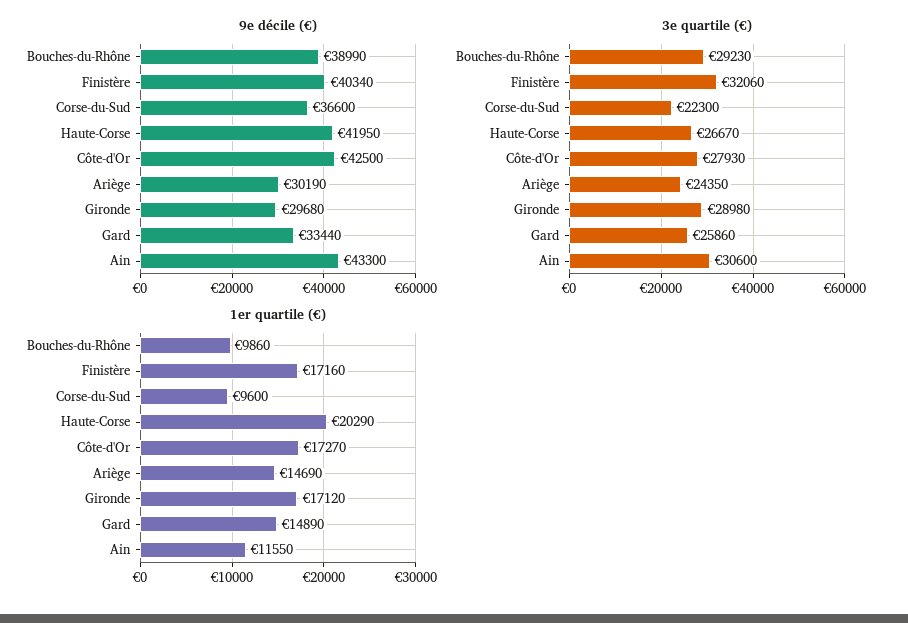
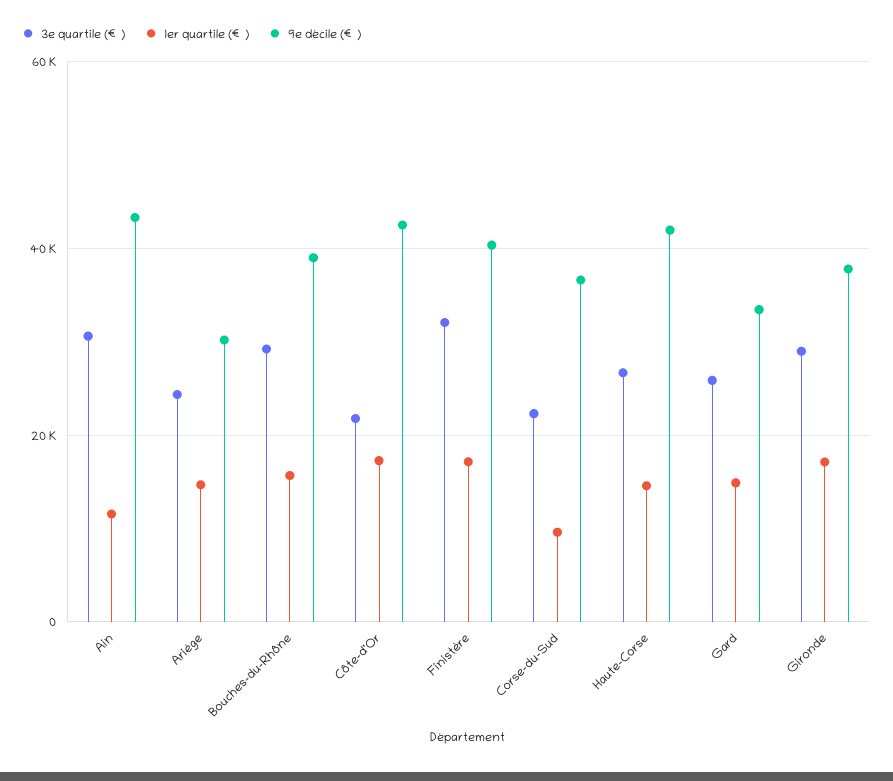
9e décile (€), Gironde: 29680 -> 38000
3e quartile (€), Côte-d'Or: 27930 -> 22000
1er quartile (€), Bouches-du-Rhône: 9860 -> 16000
1er quartile (€), Haute-Corse: 20290 -> 14000

